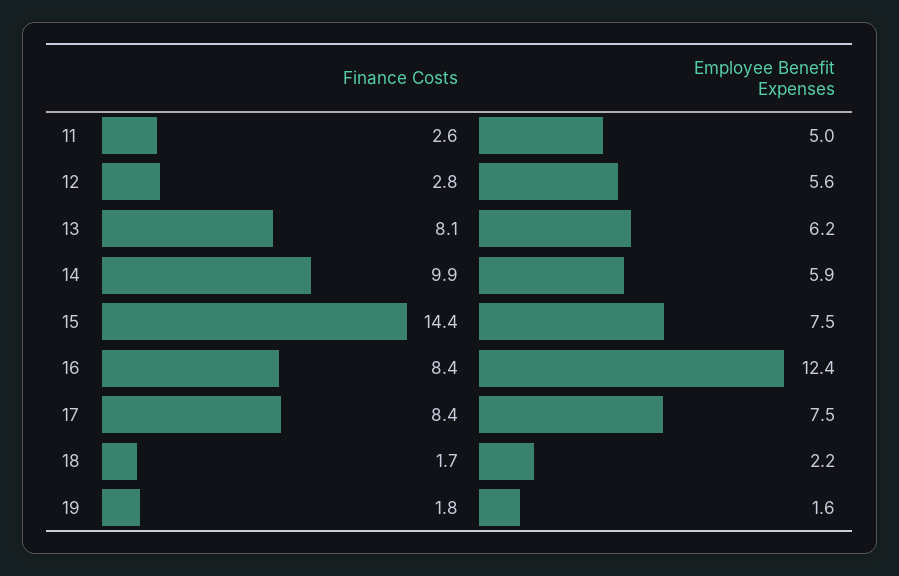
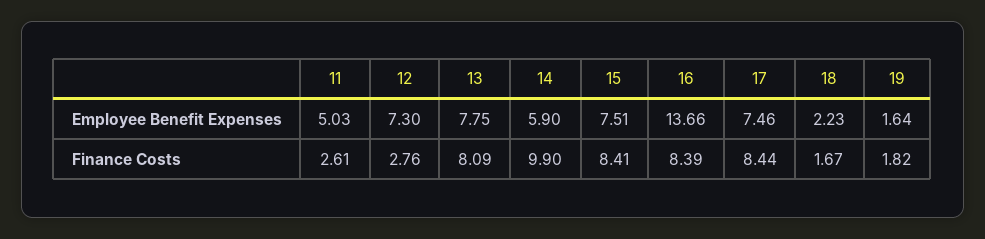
Employee Benefit Expenses, 12: 5.6 -> 7.3
Employee Benefit Expenses, 13: 6.2 -> 7.75
Finance Costs, 15: 14.4 -> 8.41
Employee Benefit Expenses, 16: 12.4 -> 13.66

